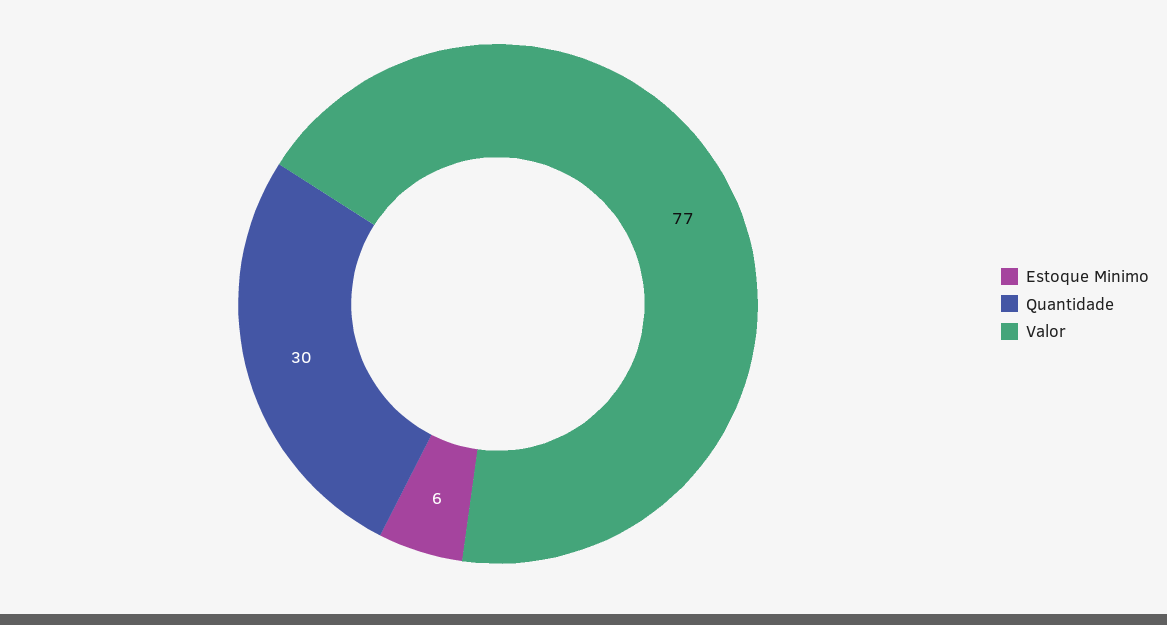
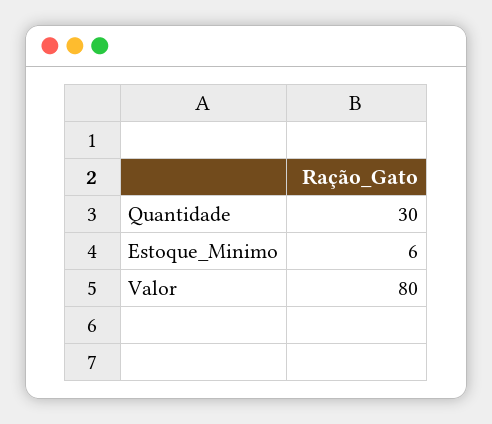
Valor: 77 -> 80

